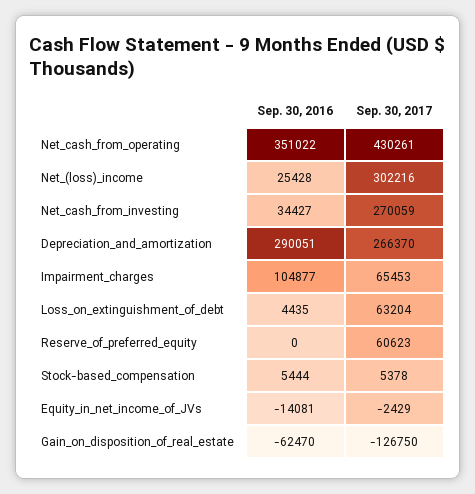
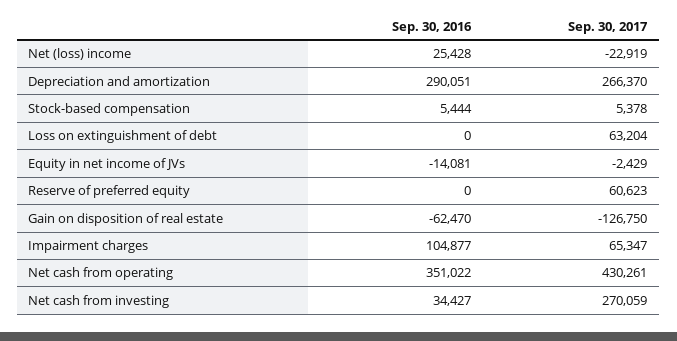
Sep. 30, 2017, Net_(loss)_income: 302216 -> -22919
Sep. 30, 2017, Impairment_charges: 65453 -> 65347
Sep. 30, 2016, Loss_on_extinguishment_of_debt: 4435 -> 0

